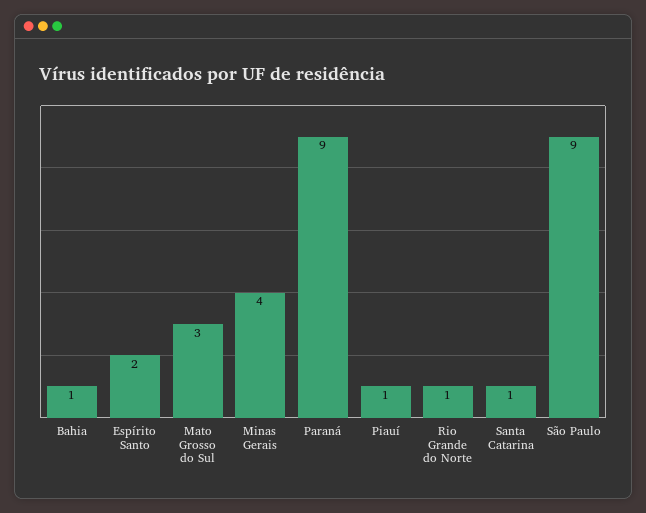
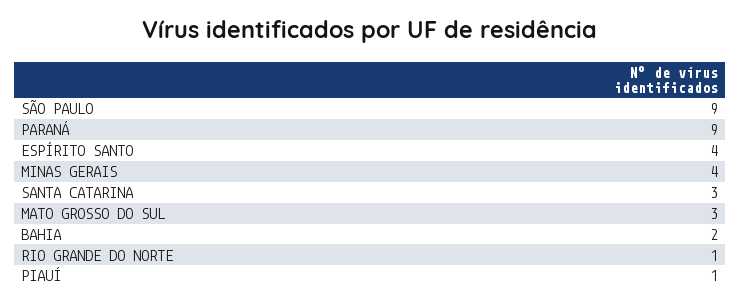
Bahia: 1 -> 2
Espírito Santo: 2 -> 4
Santa Catarina: 1 -> 3

